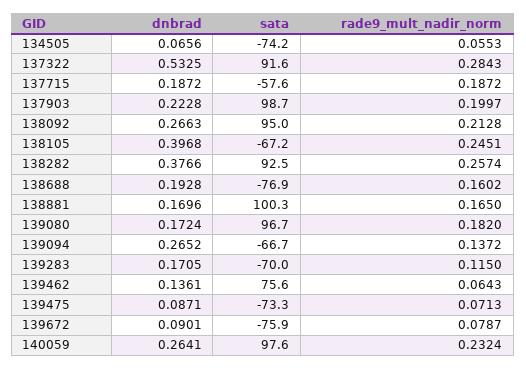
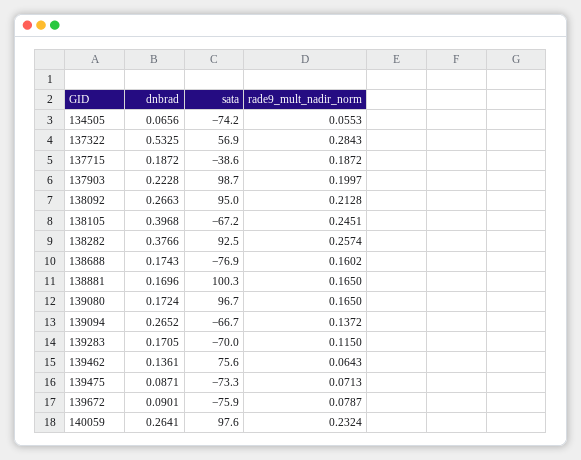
sata, 137322: 91.6 -> 56.9
sata, 137715: -57.6 -> -38.6
dnbrad, 138688: 0.1928 -> 0.1743
rade9_mult_nadir_norm, 139080: 0.182 -> 0.165

